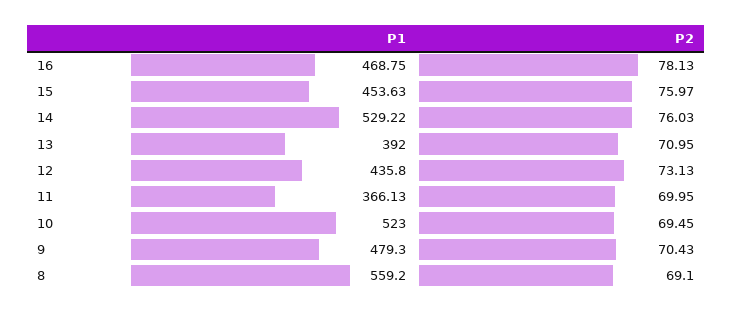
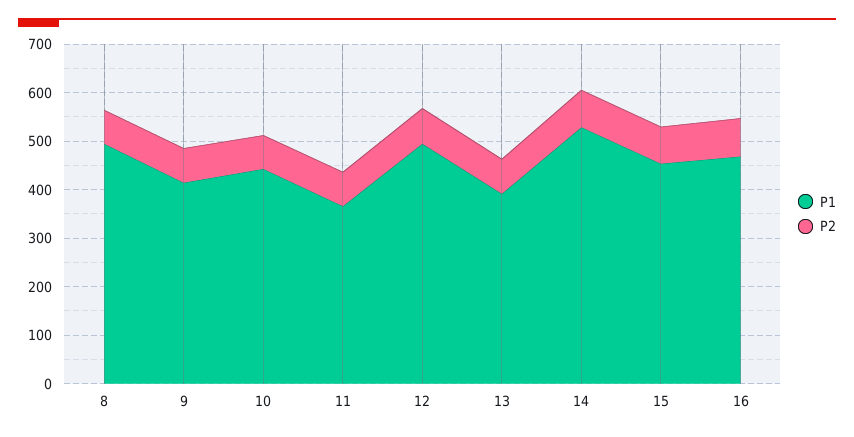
P1, 12: 435.8 -> 500
P1, 10: 523 -> 440
P1, 9: 479.3 -> 420
P1, 8: 559.2 -> 500

